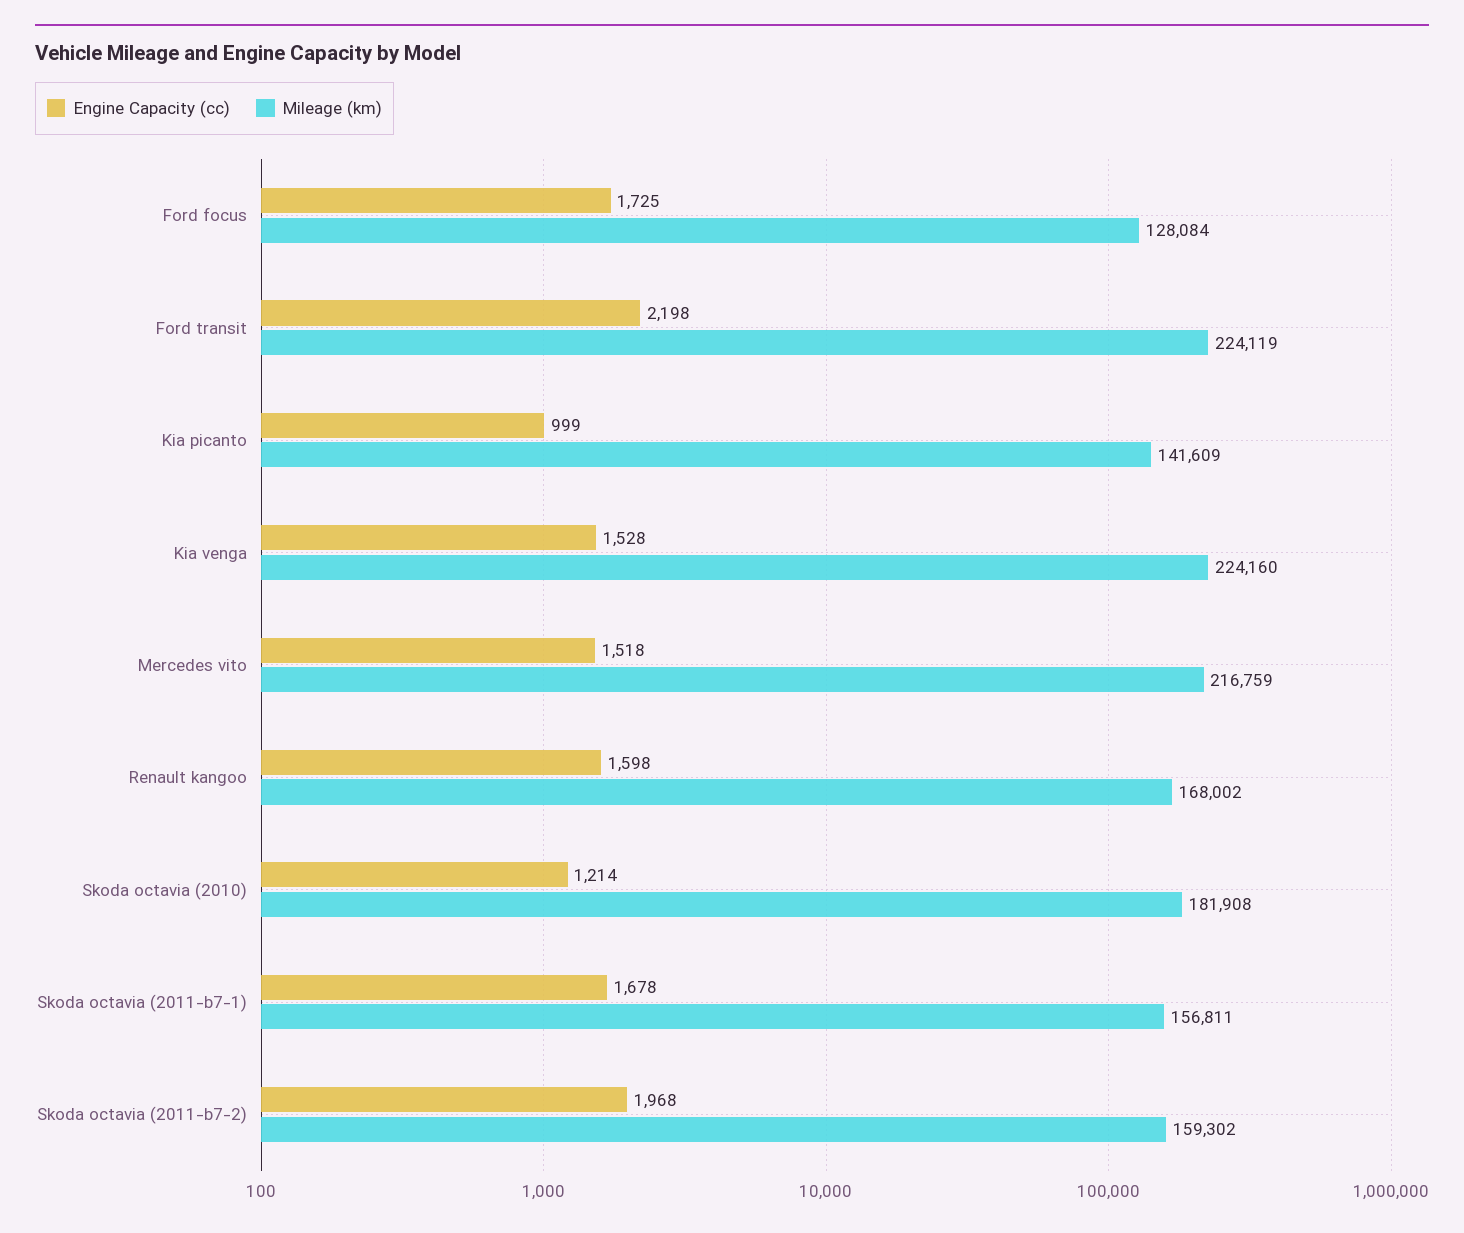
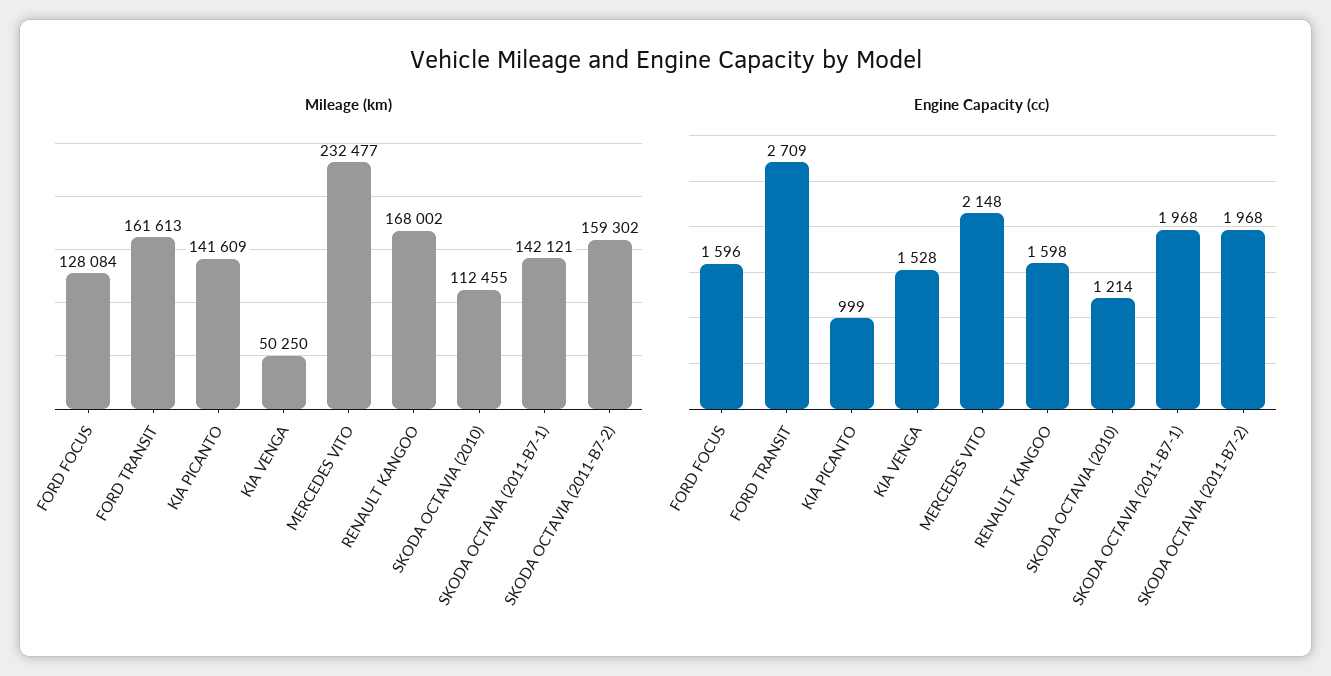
Engine Capacity (cc), Ford focus: 1725 -> 1596
Engine Capacity (cc), Ford transit: 2198 -> 2709
Mileage (km), Ford transit: 224119 -> 161613
Mileage (km), Kia venga: 224160 -> 50250
Engine Capacity (cc), Mercedes vito: 1518 -> 2148
Mileage (km), Mercedes vito: 216759 -> 232477
Mileage (km), Skoda octavia (2010): 181908 -> 112455
Engine Capacity (cc), Skoda octavia (2011-b7-1): 1678 -> 1968
Mileage (km), Skoda octavia (2011-b7-1): 156811 -> 142121

